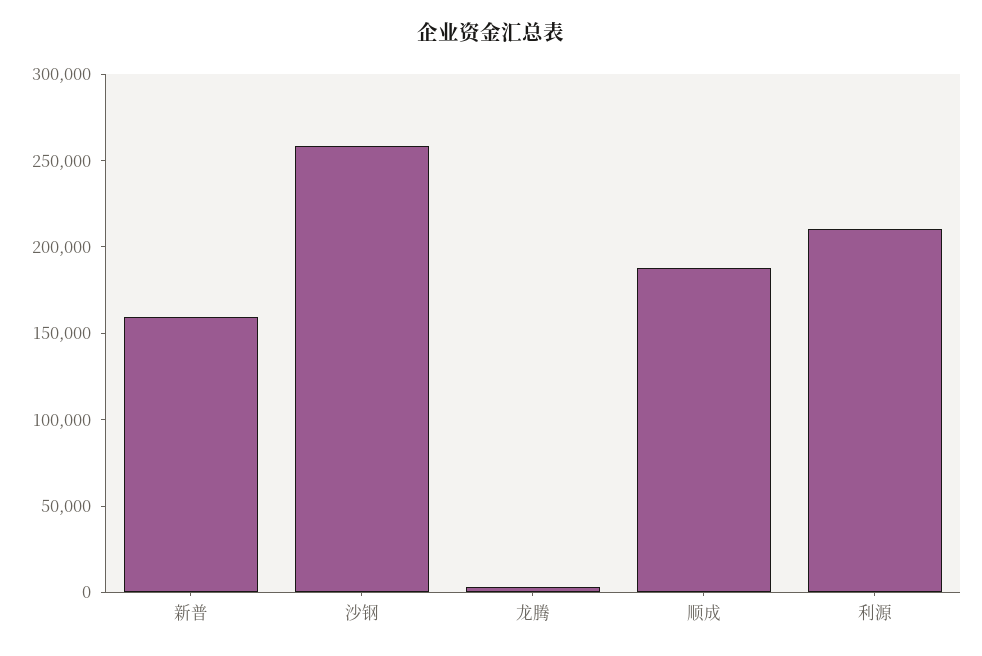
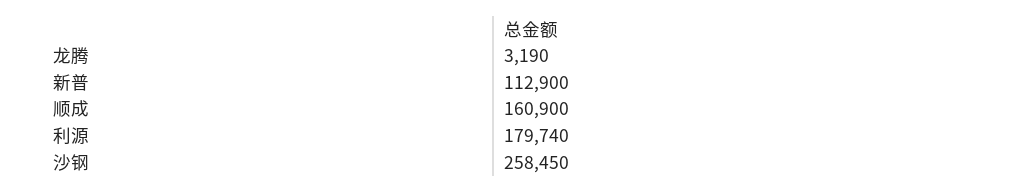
新普: 160000 -> 112900
顺成: 190000 -> 160900
利源: 210000 -> 179740

